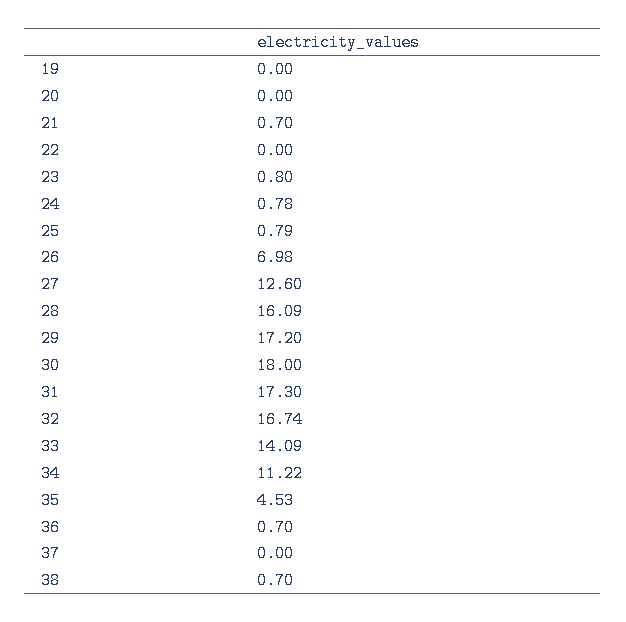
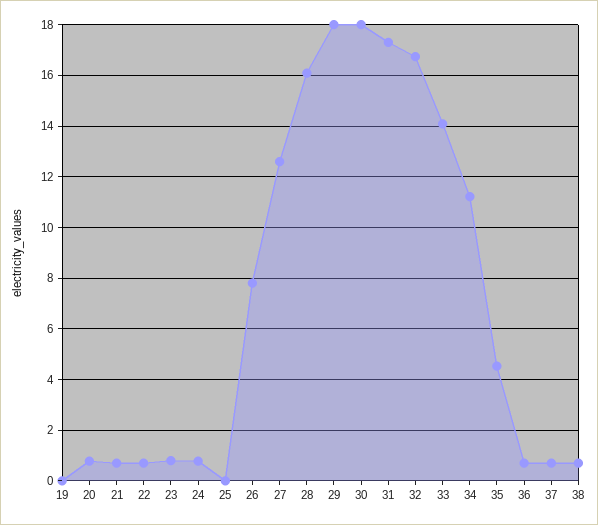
20: 0 -> 0.75
22: 0 -> 0.75
25: 0.79 -> 0
26: 6.98 -> 7.75
29: 17.2 -> 18
37: 0 -> 0.75

